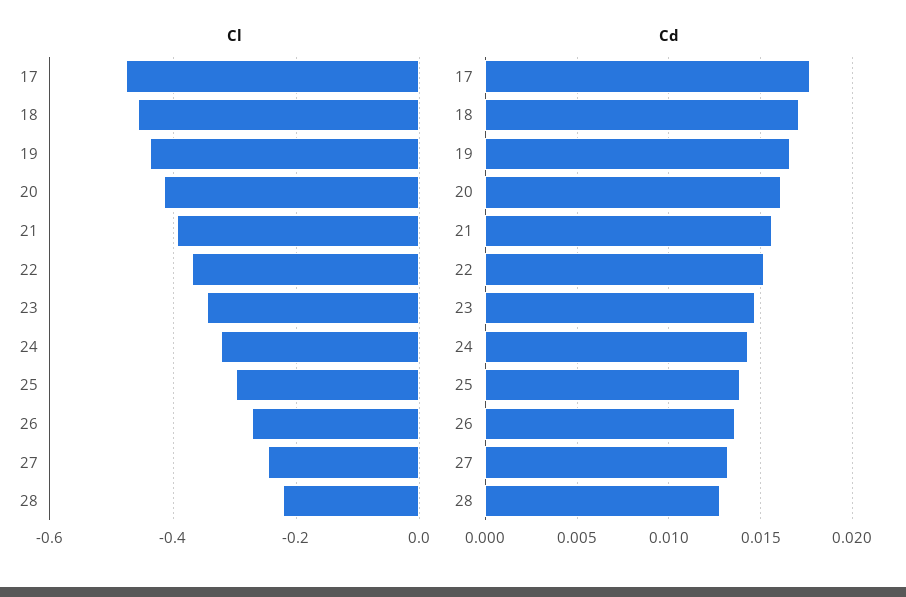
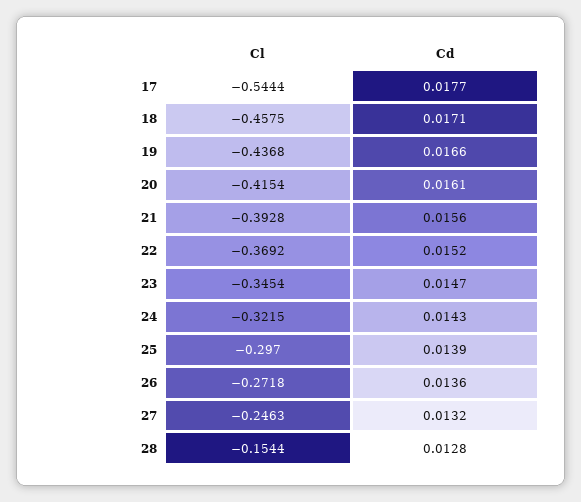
Cl, 17: -0.48 -> -0.5444
Cl, 28: -0.22 -> -0.1544

